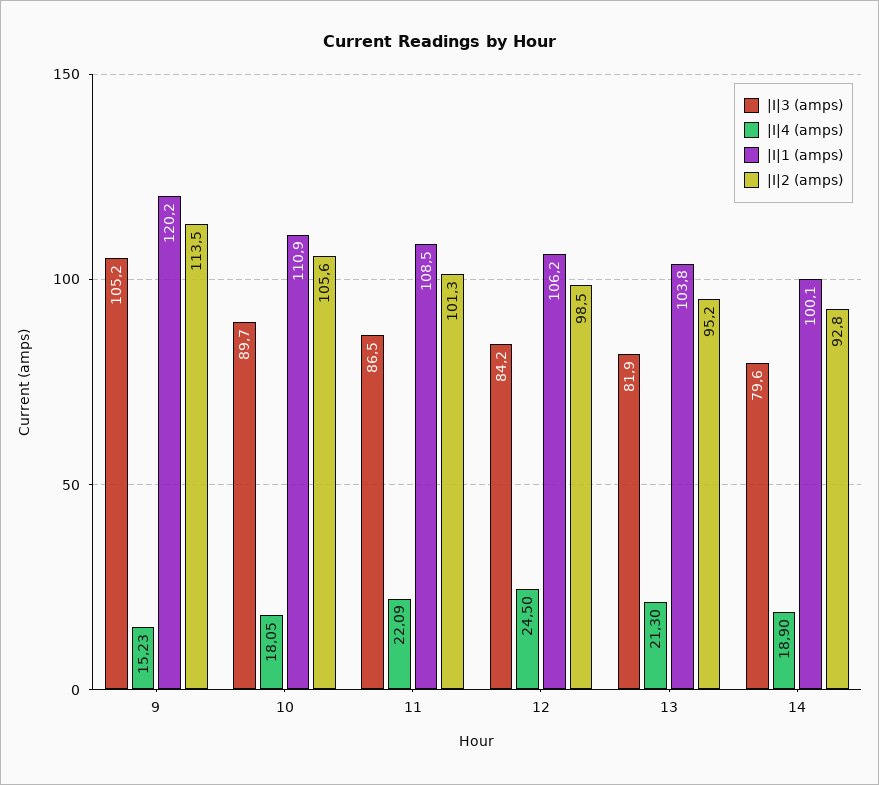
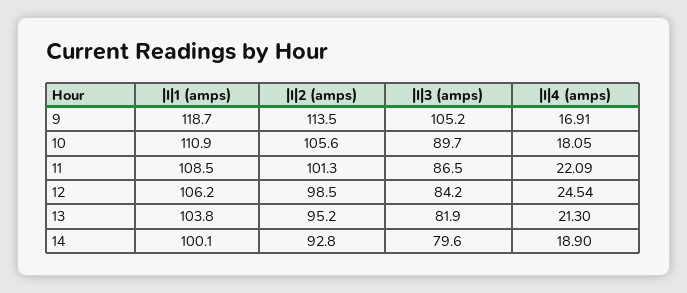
|I|4 (amps), 9: 15.23 -> 16.91
|I|1 (amps), 9: 120.2 -> 118.7
|I|4 (amps), 12: 24.5 -> 24.54

